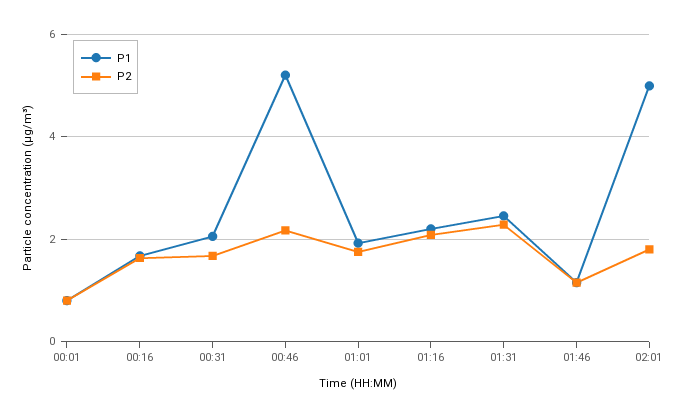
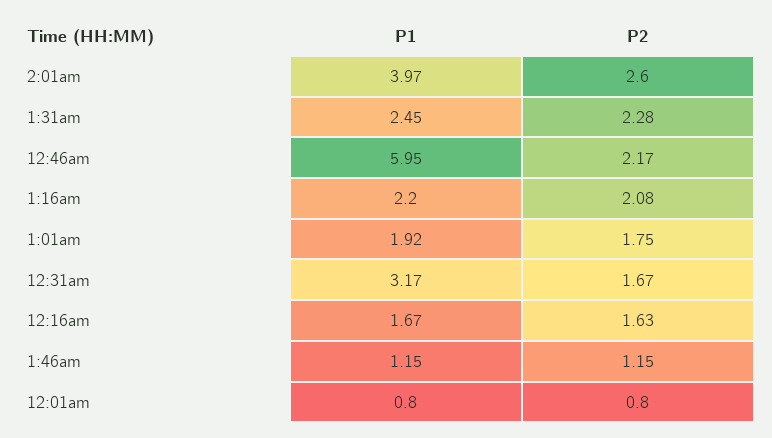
P1, 00:31: 2 -> 3.17
P1, 00:46: 5.2 -> 5.95
P1, 02:01: 5 -> 3.97
P2, 02:01: 1.8 -> 2.6

